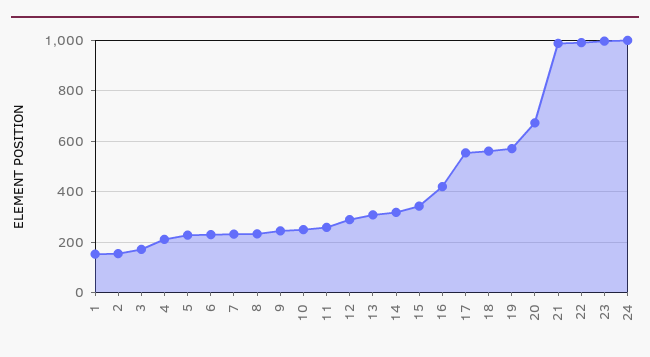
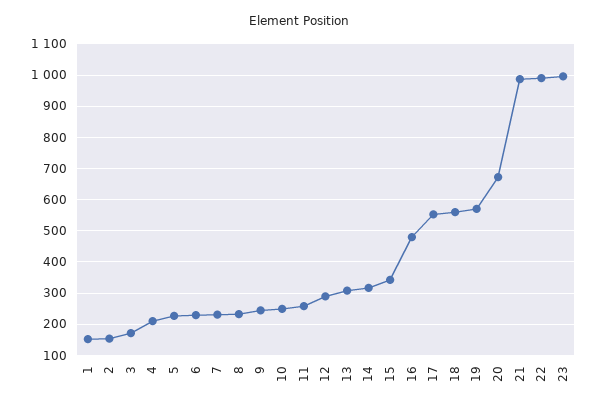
16: 425 -> 480
24: 1000 -> none

